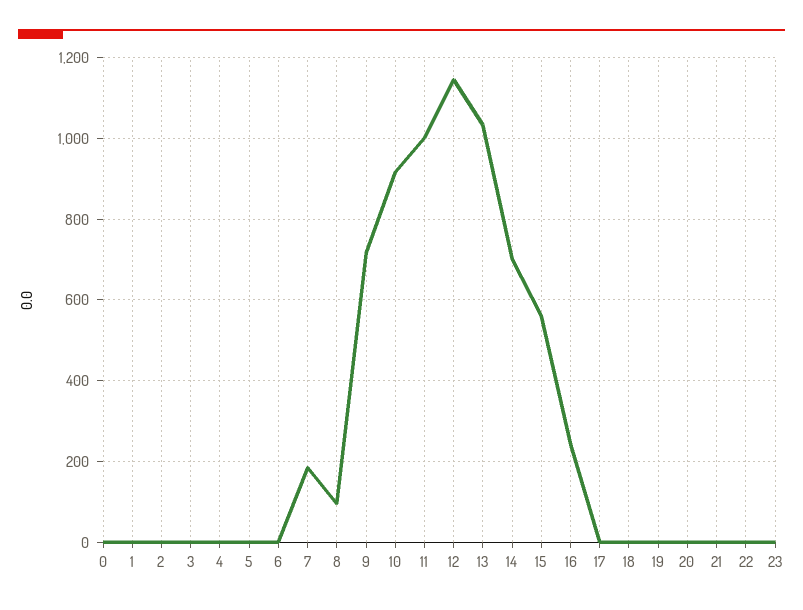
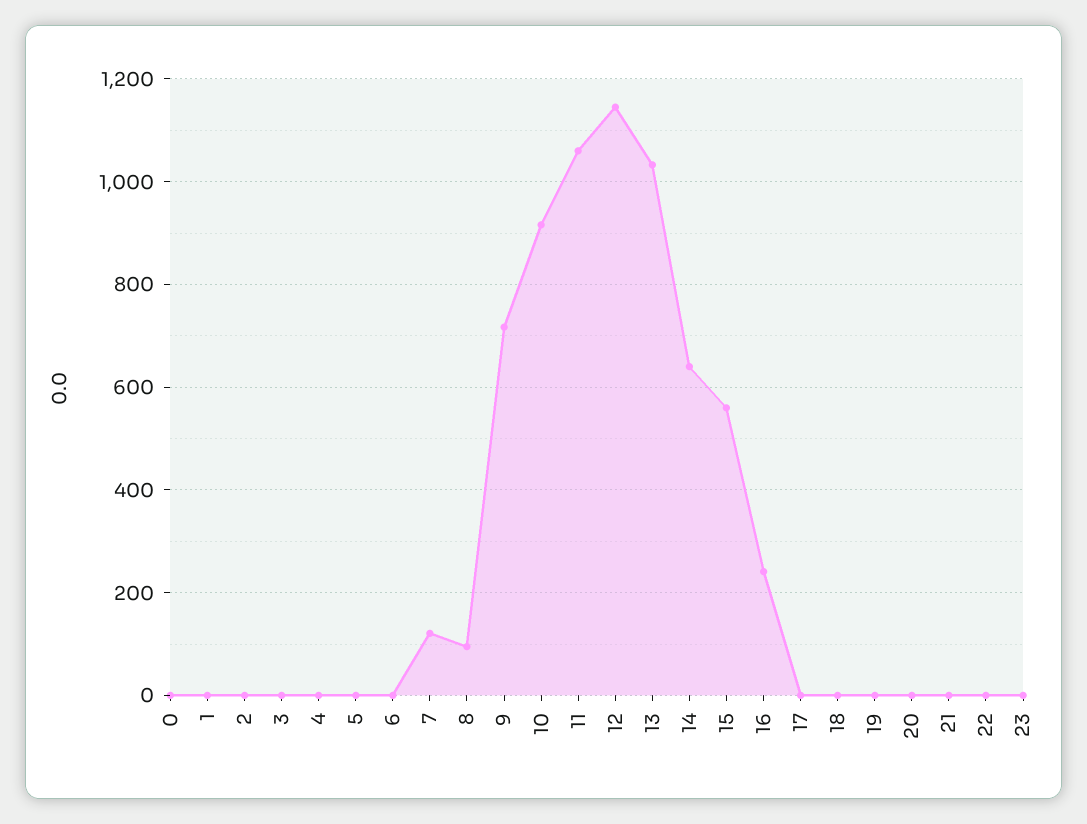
7: 180 -> 120
11: 1000 -> 1060
14: 700 -> 640

